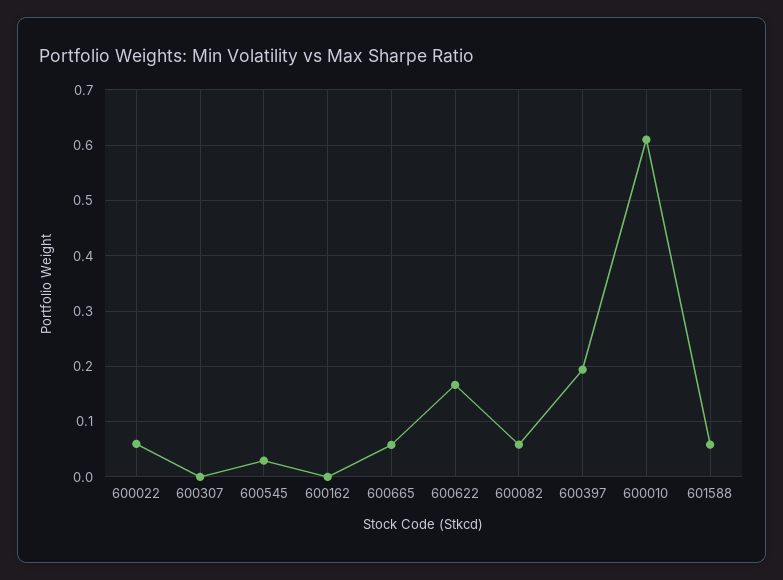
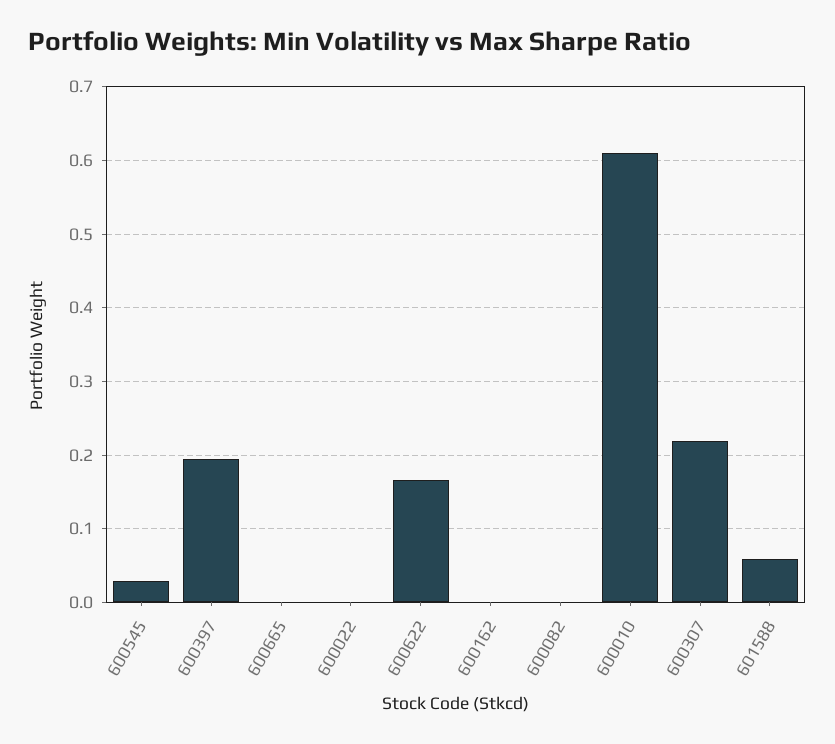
600022: 0.06 -> 0
600307: 0 -> 0.22
600665: 0.06 -> 0
600082: 0.06 -> 0

